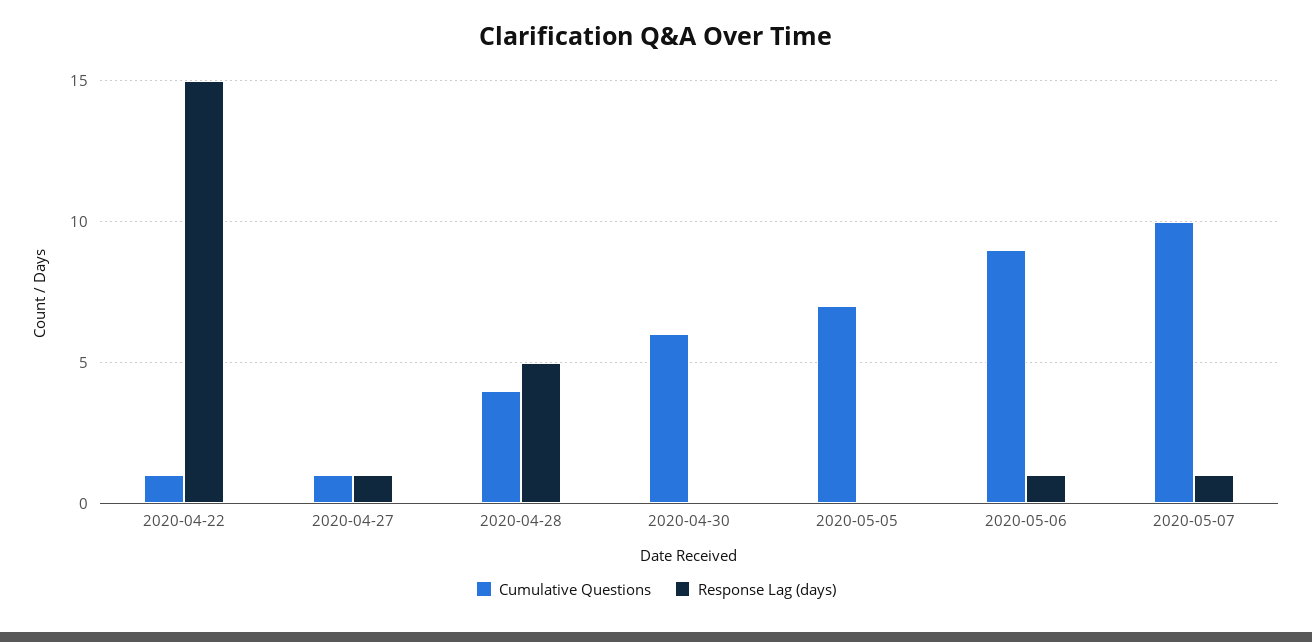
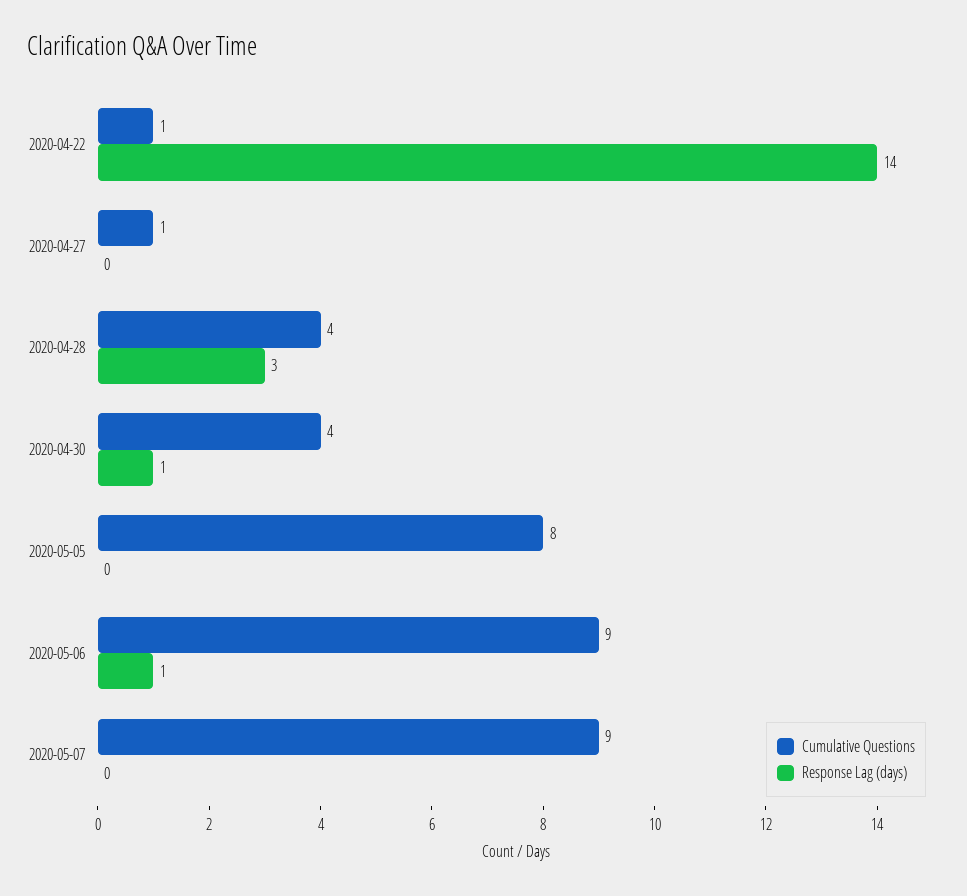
Response Lag (days), 2020-04-22: 15 -> 14
Response Lag (days), 2020-04-27: 1 -> 0
Response Lag (days), 2020-04-28: 5 -> 3
Cumulative Questions, 2020-04-30: 6 -> 4
Response Lag (days), 2020-04-30: 0 -> 1
Cumulative Questions, 2020-05-05: 7 -> 8
Cumulative Questions, 2020-05-07: 10 -> 9
Response Lag (days), 2020-05-07: 1 -> 0

